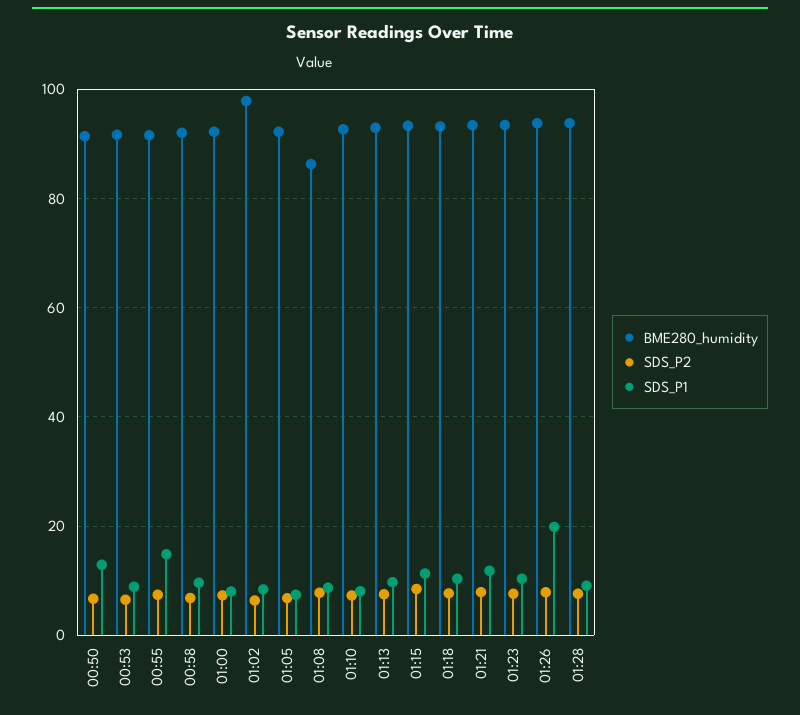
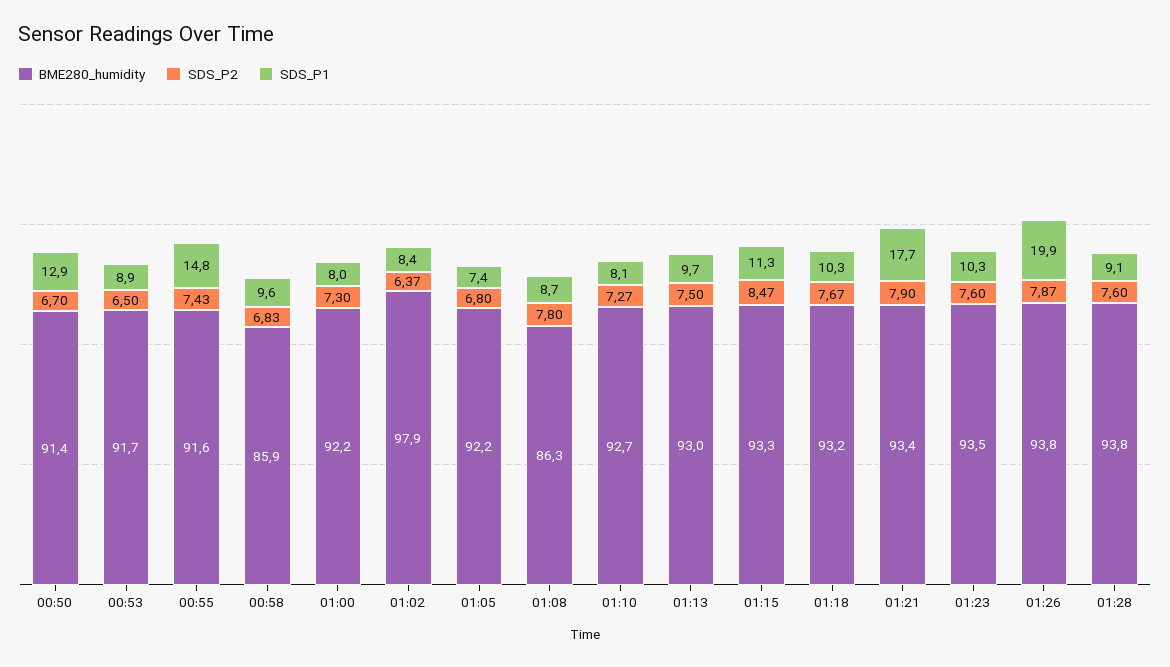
BME280_humidity, 00:58: 92 -> 85.9
SDS_P1, 01:21: 12 -> 17.7

